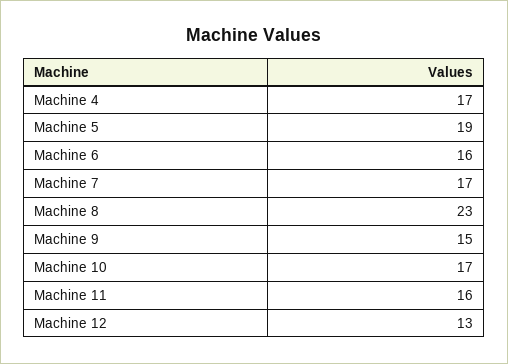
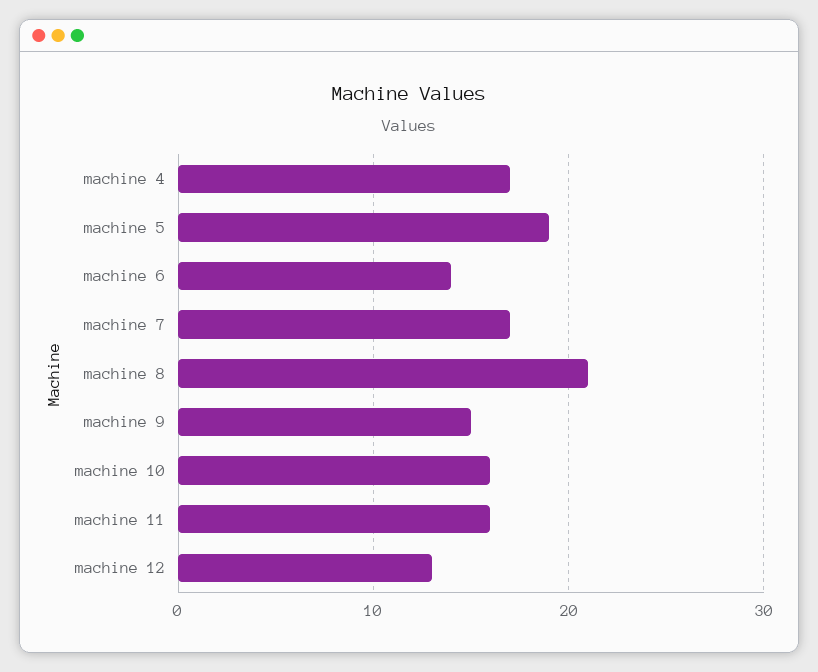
Machine 6: 16 -> 14
Machine 8: 23 -> 21
Machine 10: 17 -> 16

